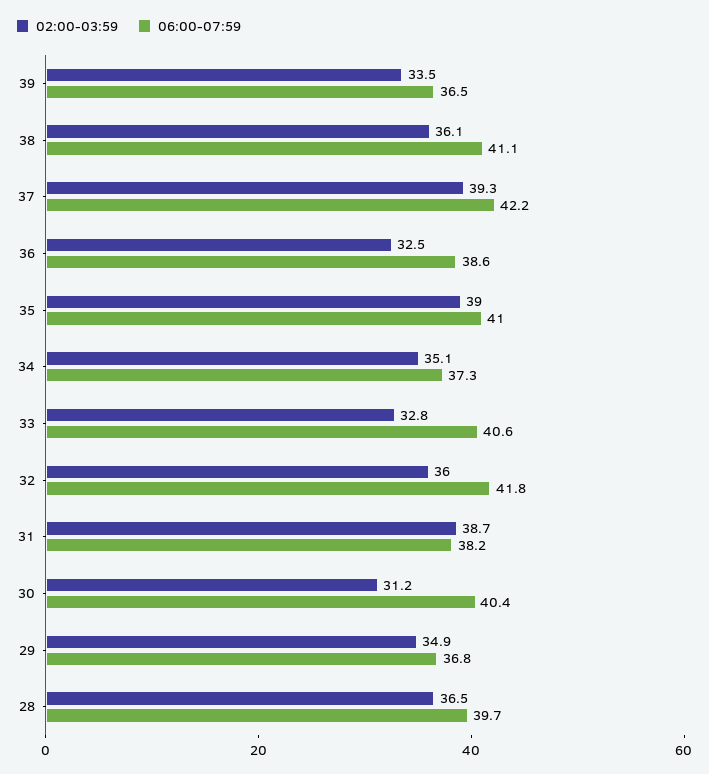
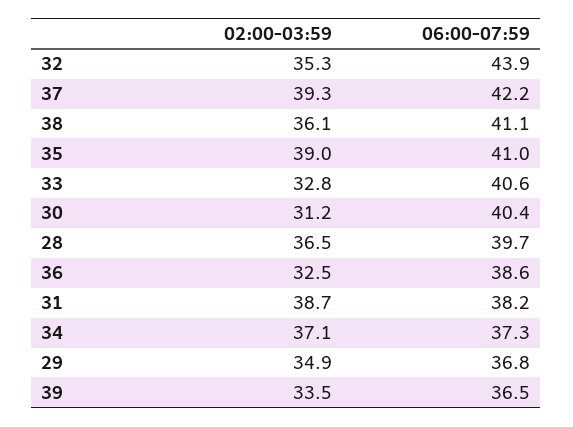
02:00-03:59, 34: 35.1 -> 37.1
02:00-03:59, 32: 36 -> 35.3
06:00-07:59, 32: 41.8 -> 43.9

